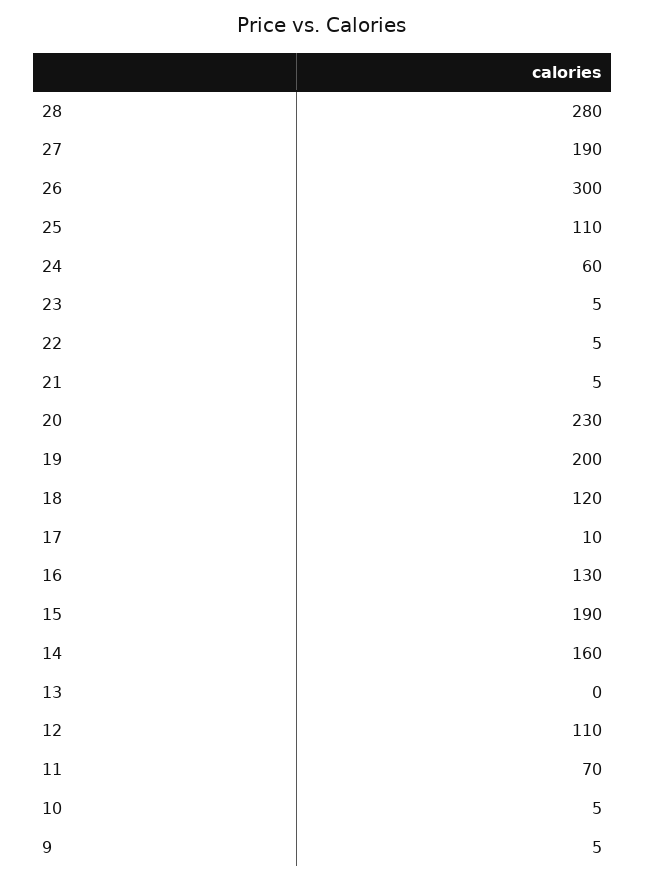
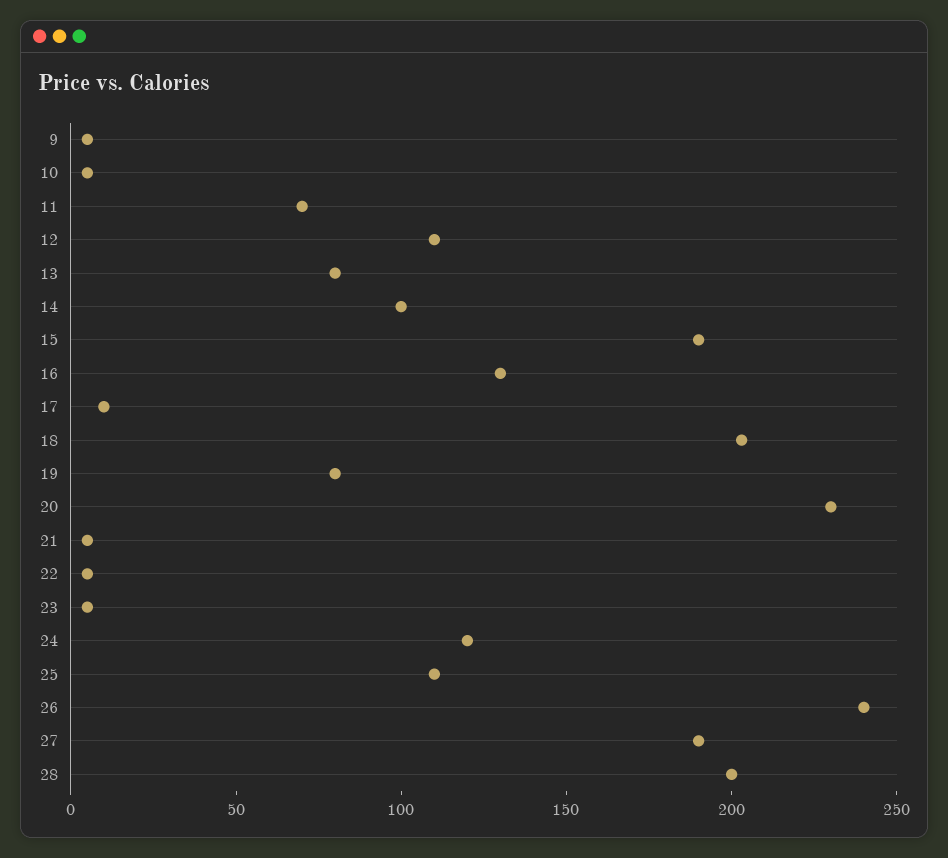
28: 280 -> 200
26: 300 -> 240
24: 60 -> 120
19: 200 -> 80
18: 120 -> 200
14: 160 -> 100
13: 0 -> 80

